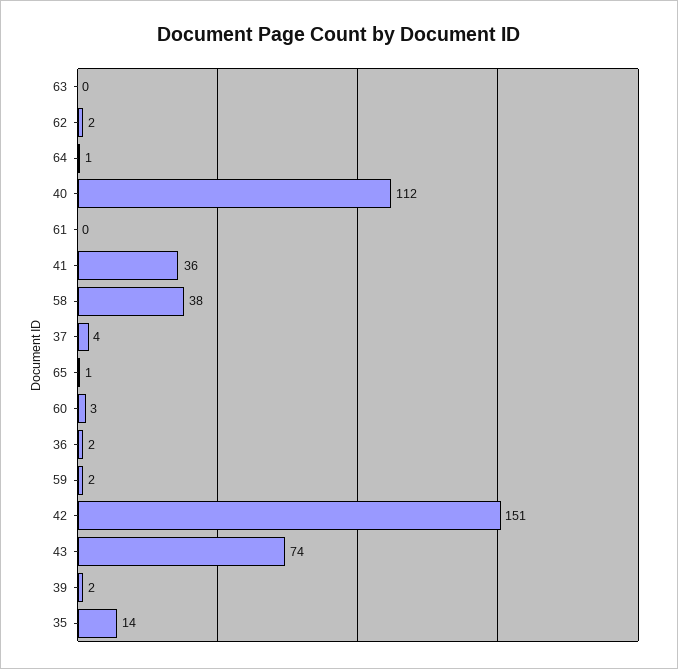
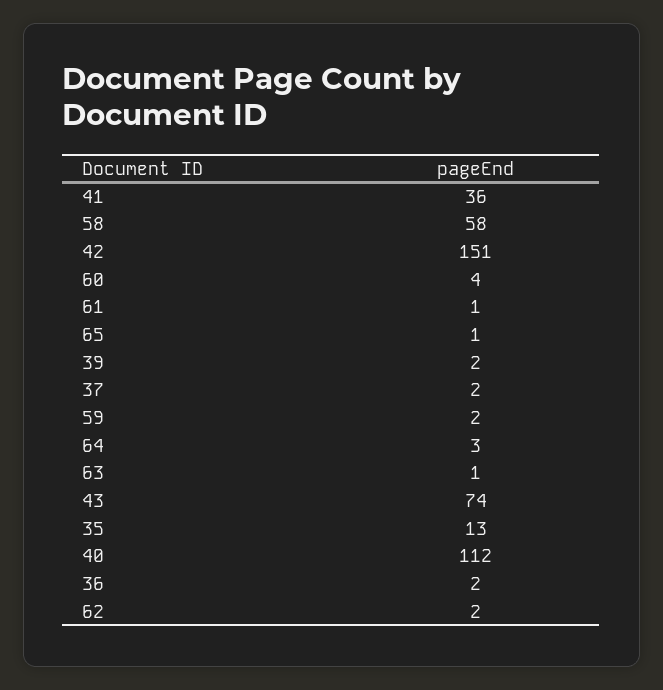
63: 0 -> 1
64: 1 -> 3
61: 0 -> 1
58: 38 -> 58
37: 4 -> 2
60: 3 -> 4
35: 14 -> 13

